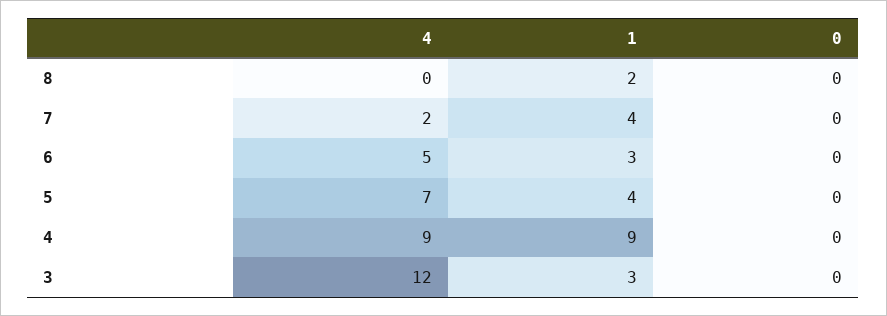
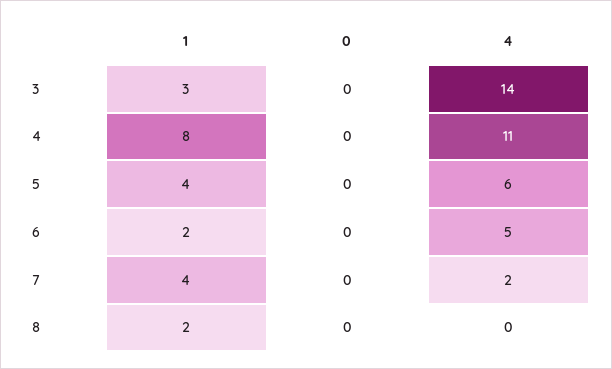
1, 6: 3 -> 2
4, 5: 7 -> 6
4, 4: 9 -> 11
1, 4: 9 -> 8
4, 3: 12 -> 14

